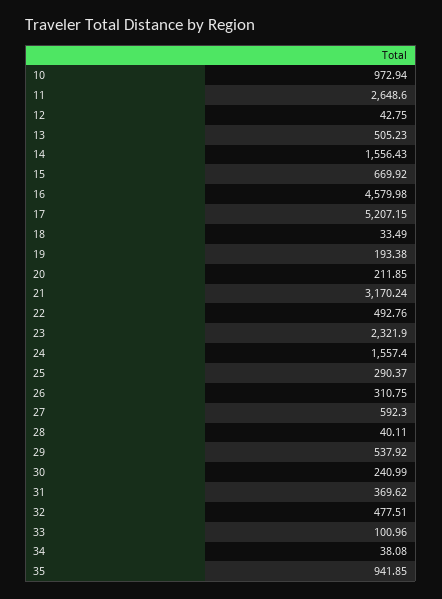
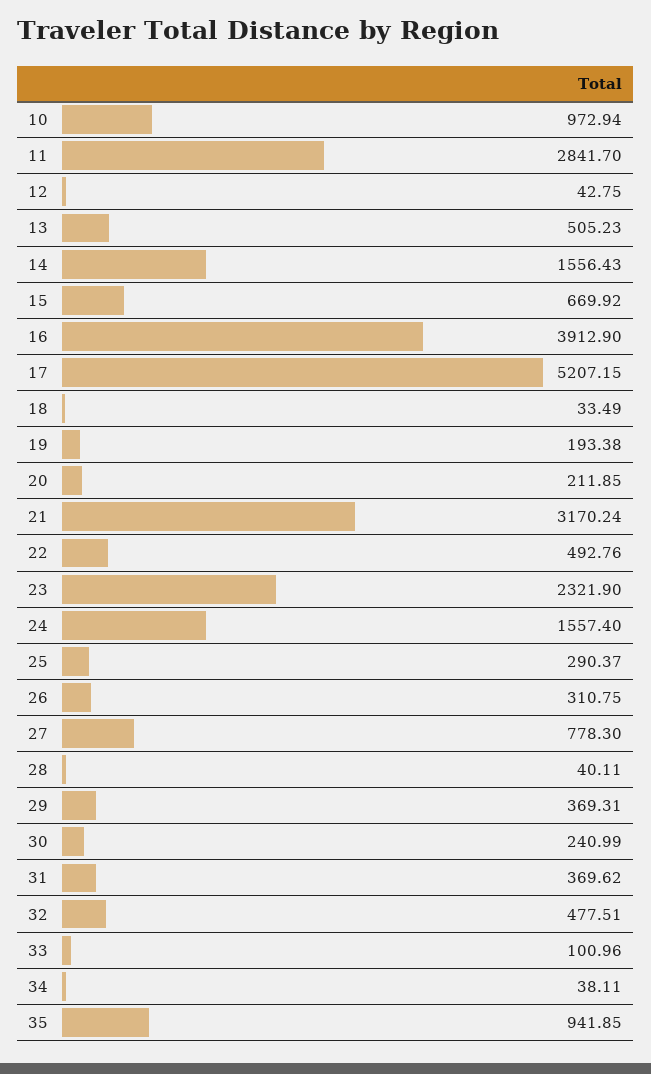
11: 2648.6 -> 2841.7
16: 4579.98 -> 3912.9
27: 592.3 -> 778.3
29: 537.92 -> 369.31
34: 38.08 -> 38.11

